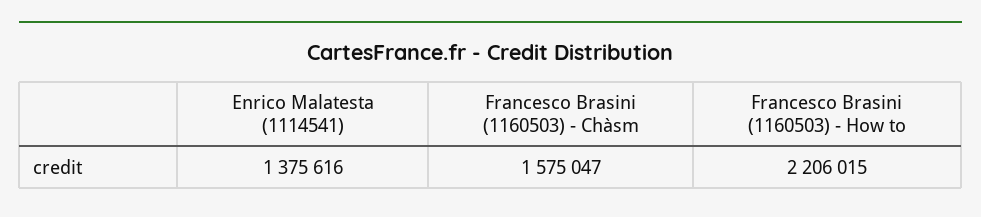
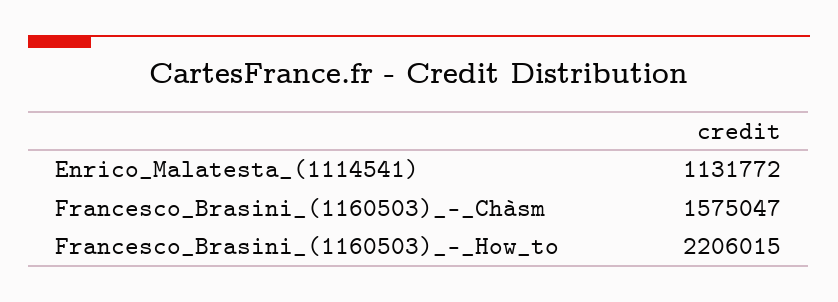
Enrico Malatesta (1114541): 1375616 -> 1131772

